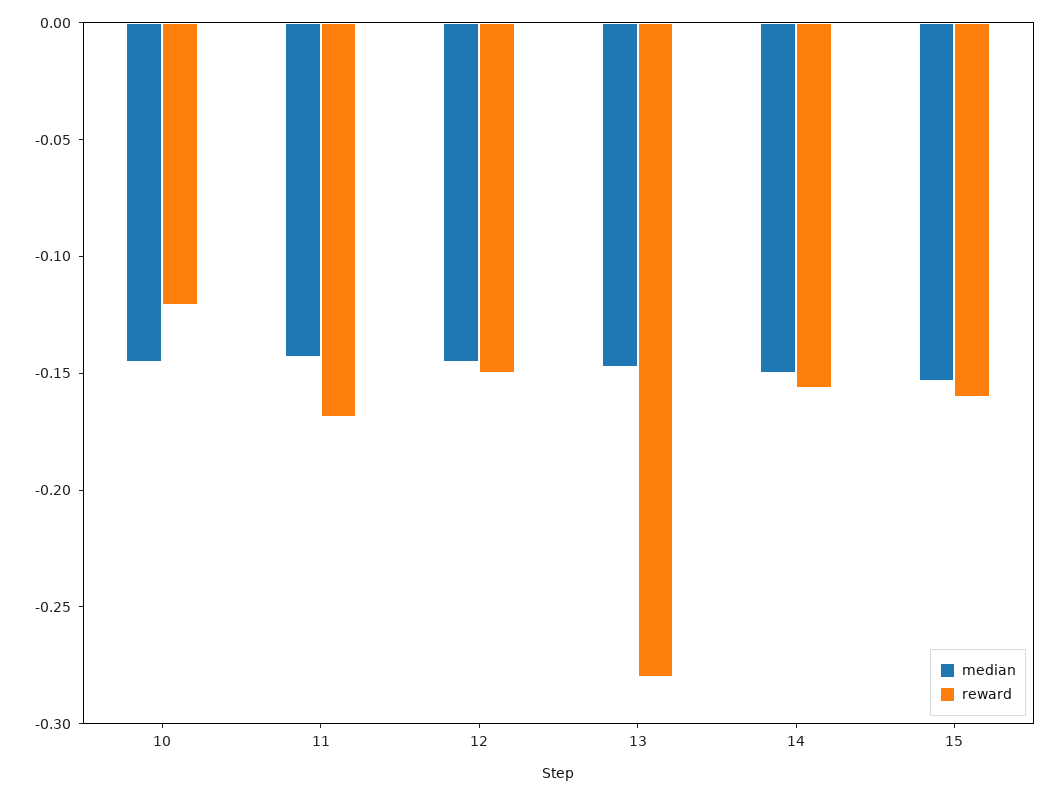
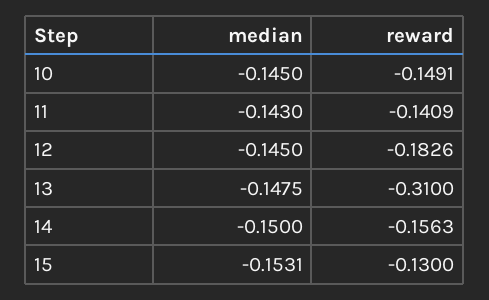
reward, 10: -0.12 -> -0.1491
reward, 11: -0.17 -> -0.1409
reward, 12: -0.15 -> -0.1826
reward, 13: -0.28 -> -0.31
reward, 15: -0.16 -> -0.13

